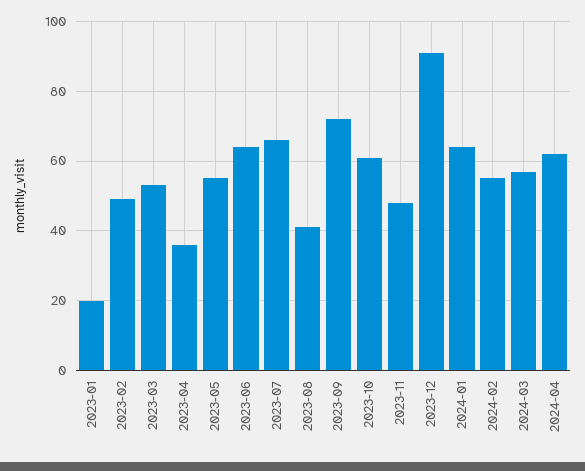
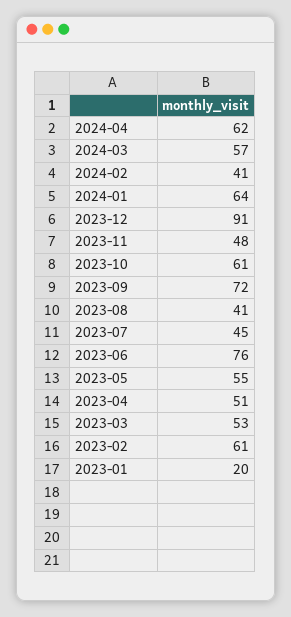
2023-02: 50 -> 61
2023-04: 35 -> 51
2023-06: 65 -> 76
2023-07: 65 -> 45
2024-02: 55 -> 41

